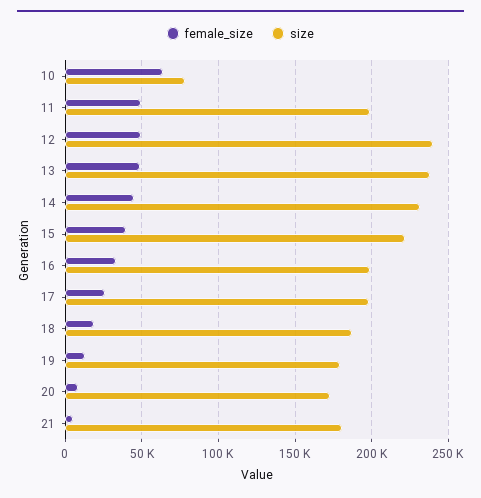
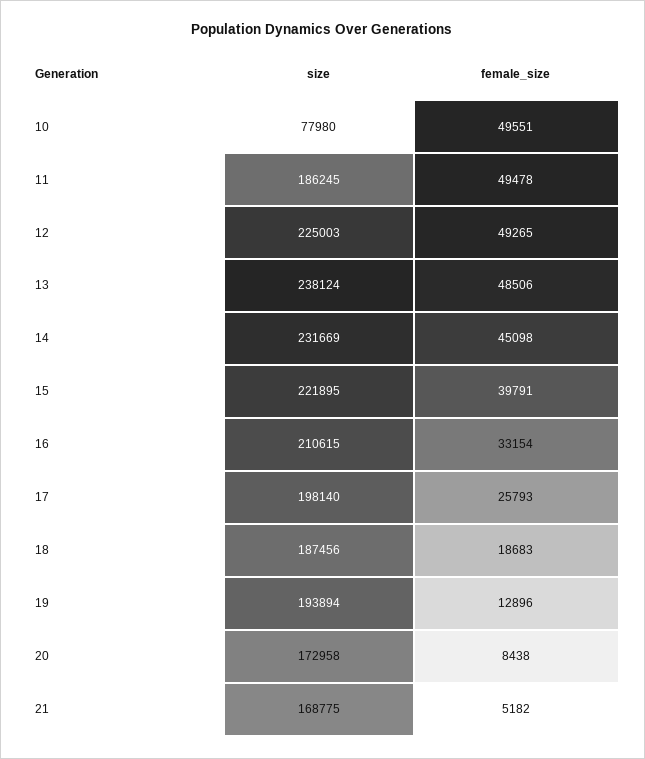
female_size, 10: 65000 -> 49551
size, 11: 200000 -> 186245
size, 12: 240000 -> 225003
size, 16: 200000 -> 210615
size, 19: 180000 -> 193894
size, 21: 180000 -> 168775

